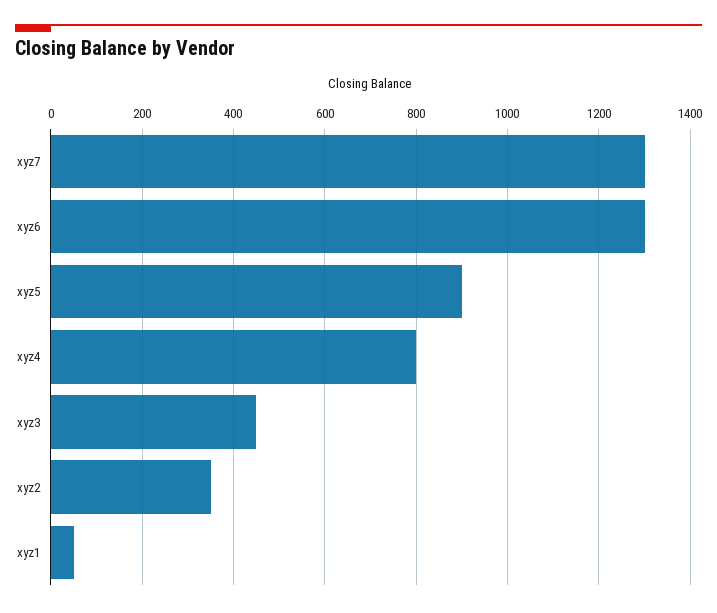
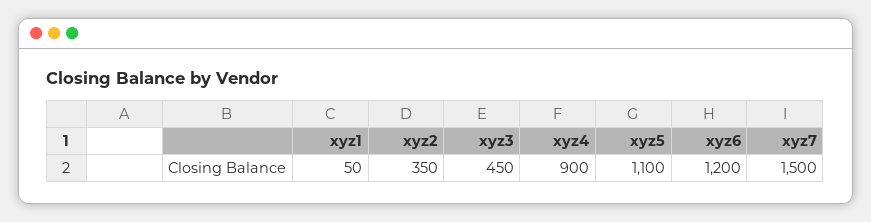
xyz7: 1300 -> 1500
xyz6: 1300 -> 1200
xyz5: 900 -> 1100
xyz4: 800 -> 900

